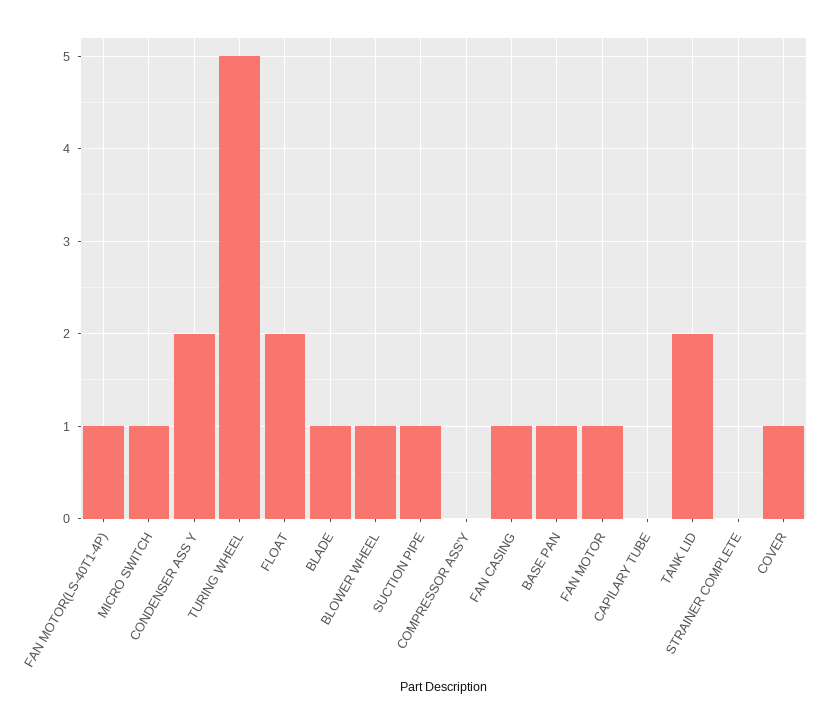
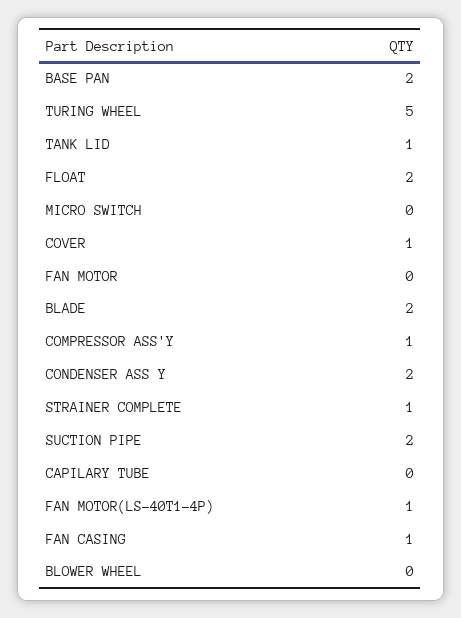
MICRO SWITCH: 1 -> 0
BLADE: 1 -> 2
BLOWER WHEEL: 1 -> 0
SUCTION PIPE: 1 -> 2
COMPRESSOR ASS'Y: 0 -> 1
BASE PAN: 1 -> 2
FAN MOTOR: 1 -> 0
TANK LID: 2 -> 1
STRAINER COMPLETE: 0 -> 1

